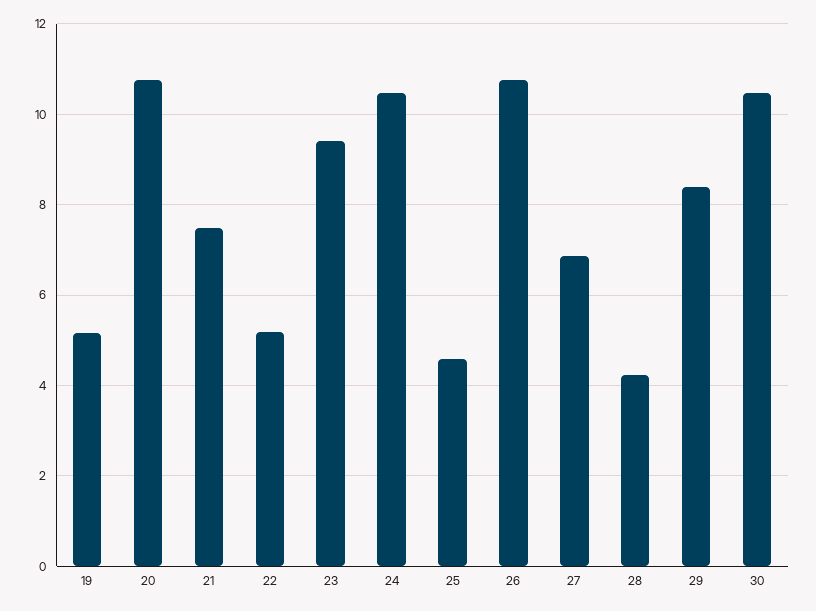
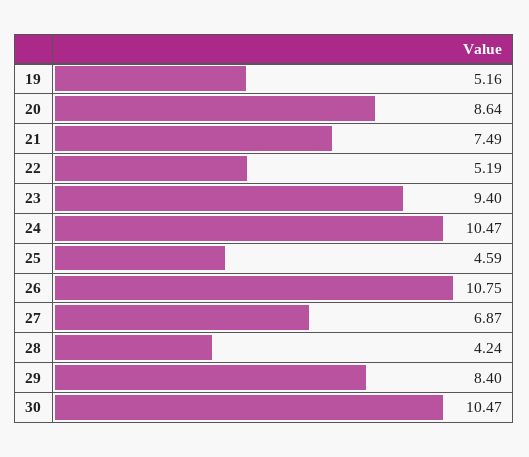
20: 10.8 -> 8.64

